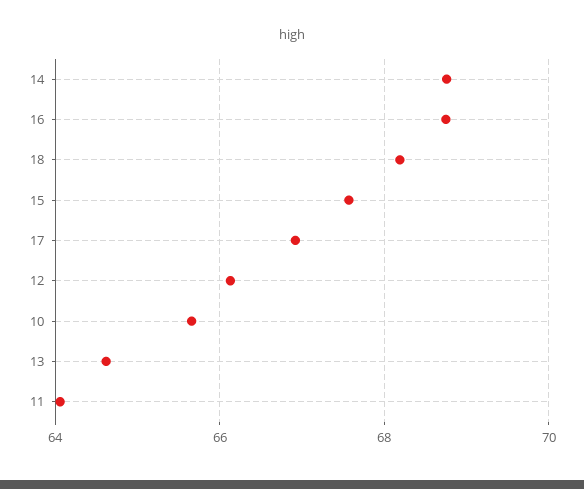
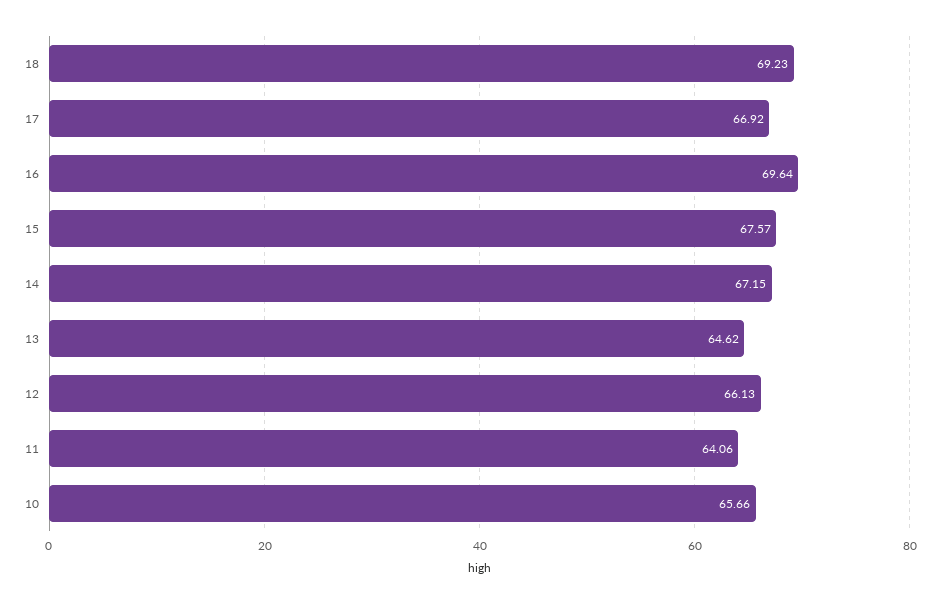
14: 68.8 -> 67.15
16: 68.8 -> 69.64
18: 68.2 -> 69.23

